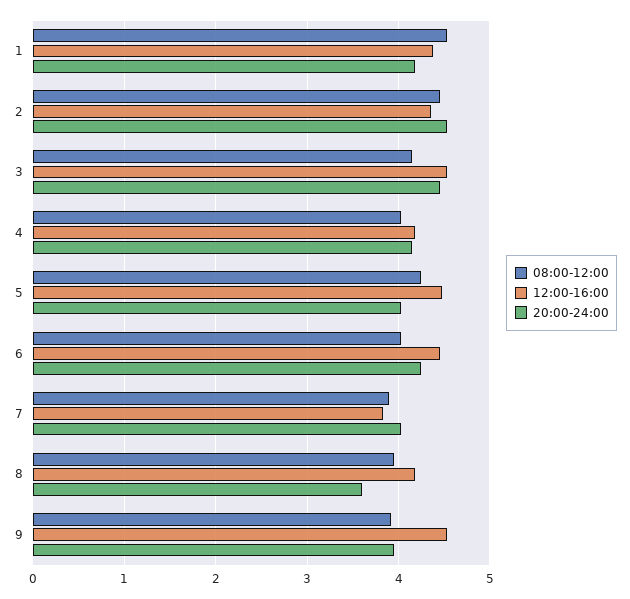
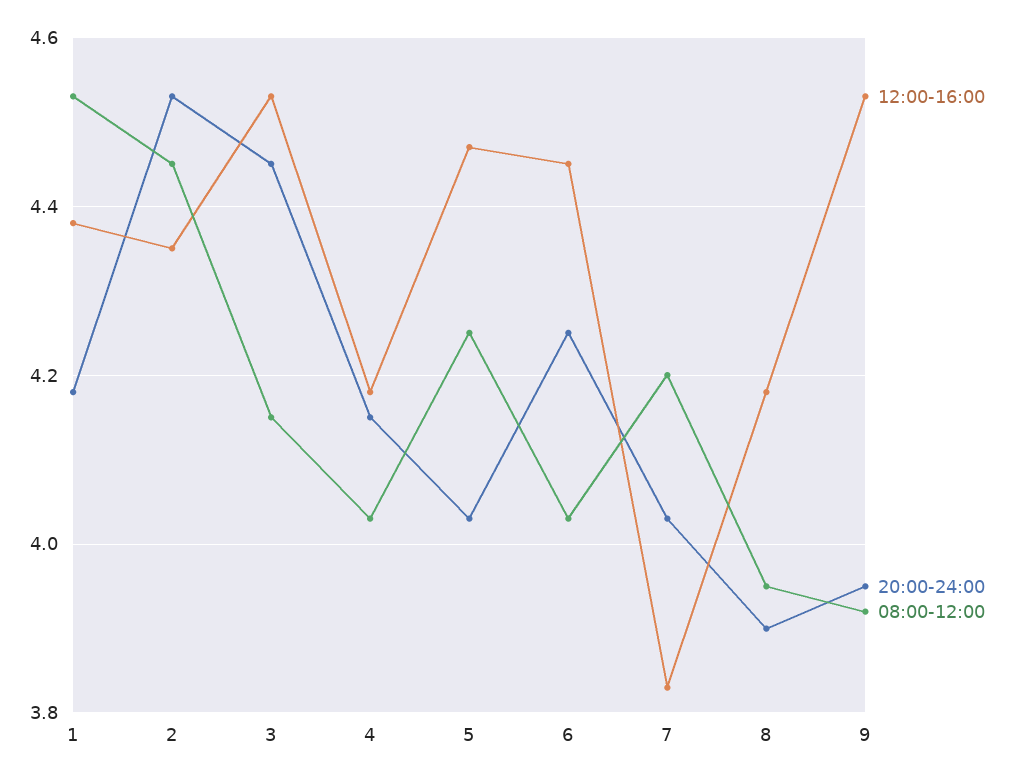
08:00-12:00, 7: 3.9 -> 4.2
20:00-24:00, 8: 3.6 -> 3.9

